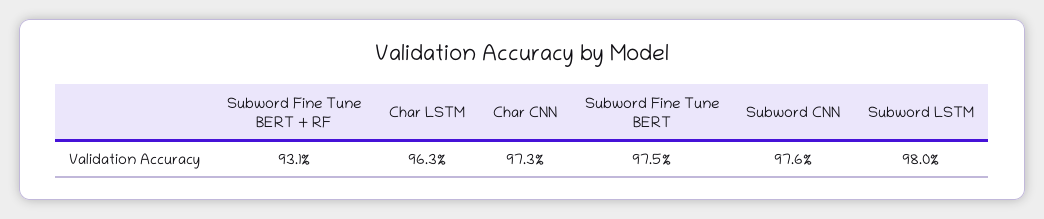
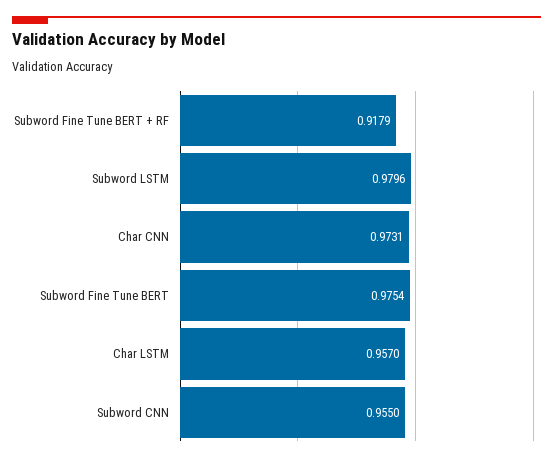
Subword Fine Tune BERT + RF: 0.931 -> 0.9179
Char LSTM: 0.963 -> 0.957
Subword CNN: 0.976 -> 0.955

